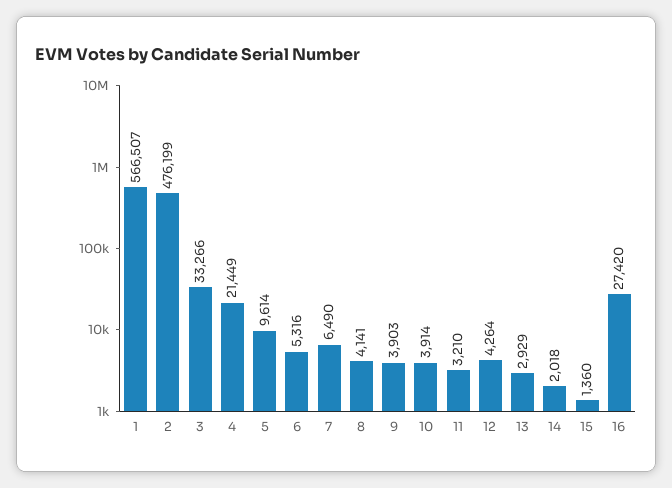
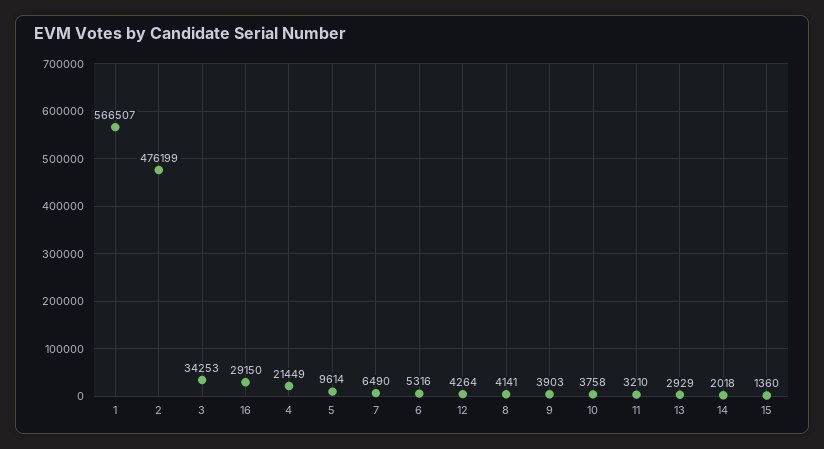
3: 33266 -> 34253
10: 3914 -> 3758
16: 27420 -> 29150

